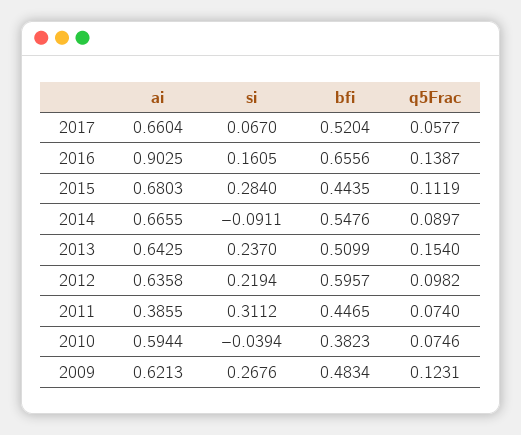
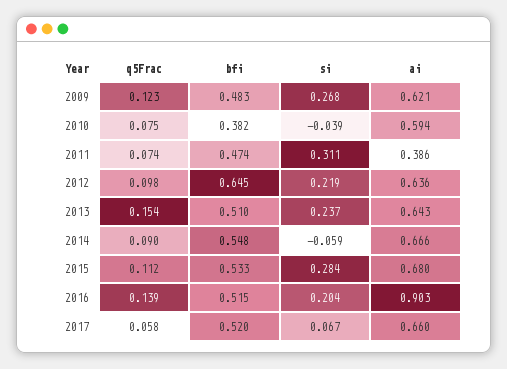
si, 2016: 0.1605 -> 0.204
bfi, 2016: 0.6556 -> 0.515
bfi, 2015: 0.4435 -> 0.533
si, 2014: -0.0911 -> -0.059
bfi, 2012: 0.5957 -> 0.645
bfi, 2011: 0.4465 -> 0.474

